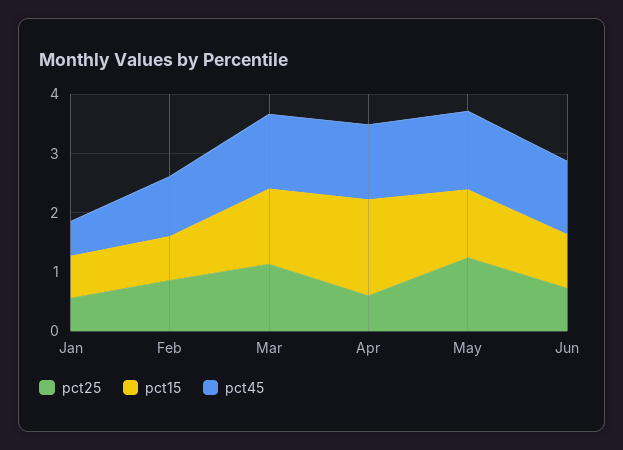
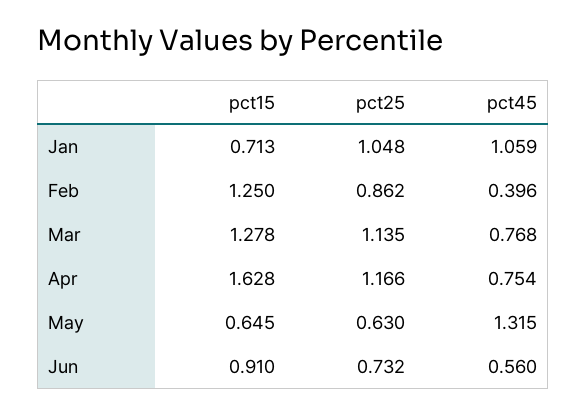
pct25, Jan: 0.6 -> 1.048
pct45, Jan: 0.6 -> 1.059
pct15, Feb: 0.8 -> 1.25
pct45, Feb: 1 -> 0.396
pct45, Mar: 1.2 -> 0.768
pct25, Apr: 0.6 -> 1.166
pct45, Apr: 1.2 -> 0.754
pct25, May: 1.2 -> 0.63
pct15, May: 1.2 -> 0.645
pct45, Jun: 1.2 -> 0.56

